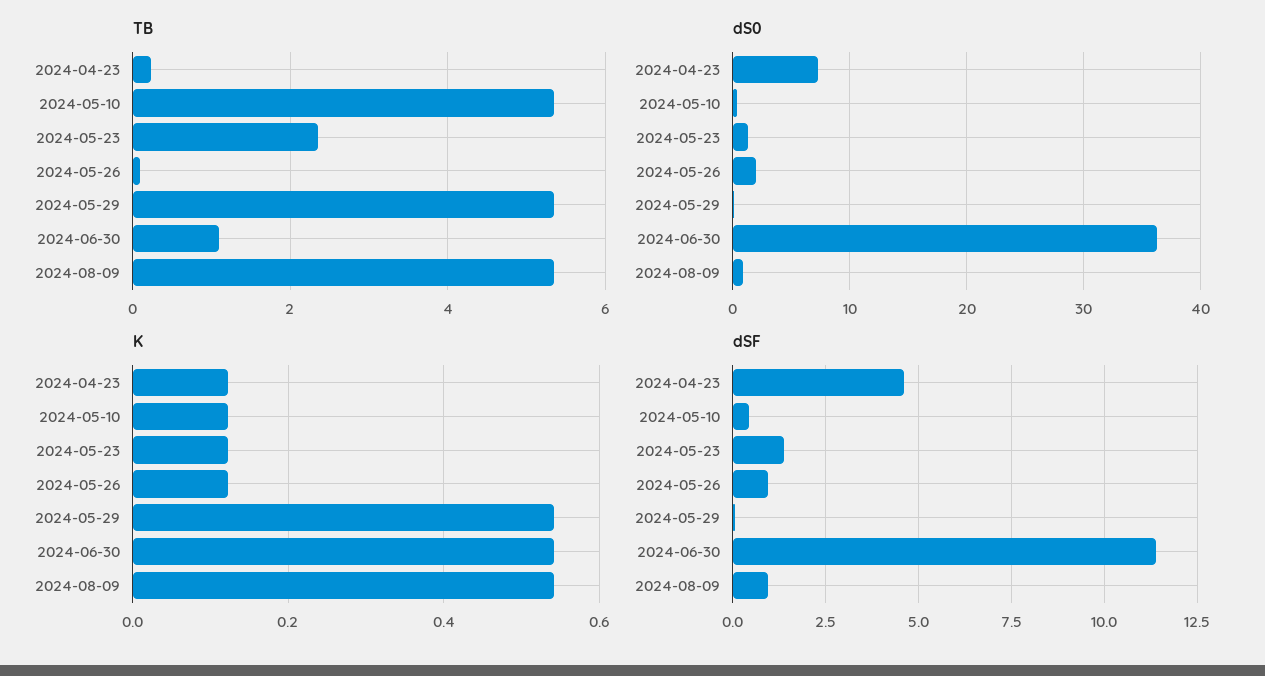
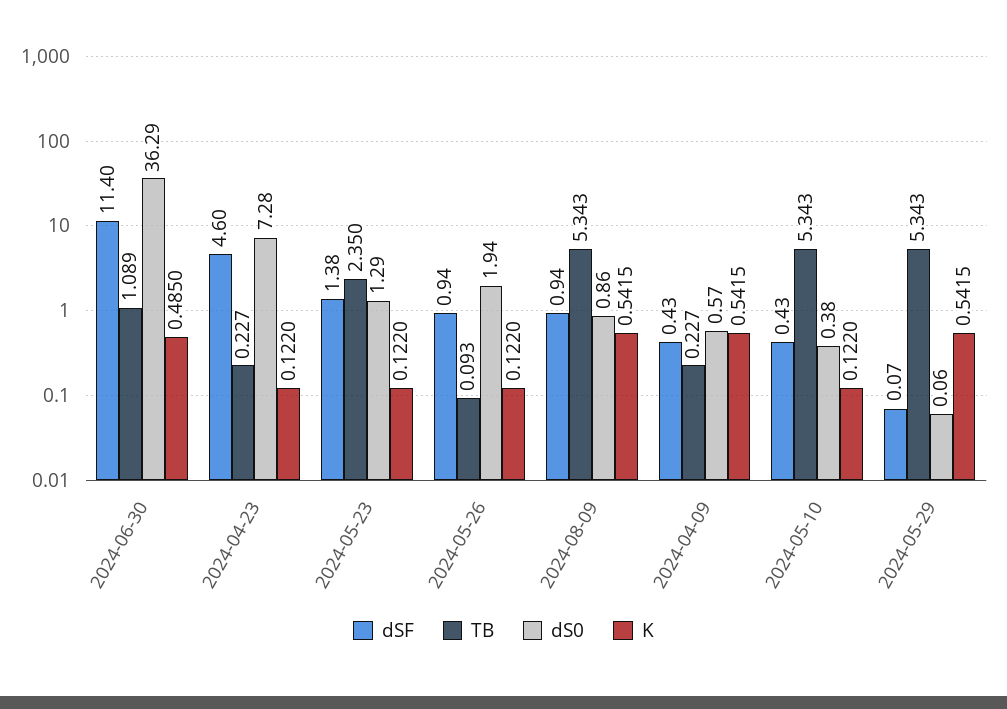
K, 2024-06-30: 0.54 -> 0.485
dSF, 2024-04-09: none -> 0.43
TB, 2024-04-09: none -> 0.227
dS0, 2024-04-09: none -> 0.57
K, 2024-04-09: none -> 0.5415

